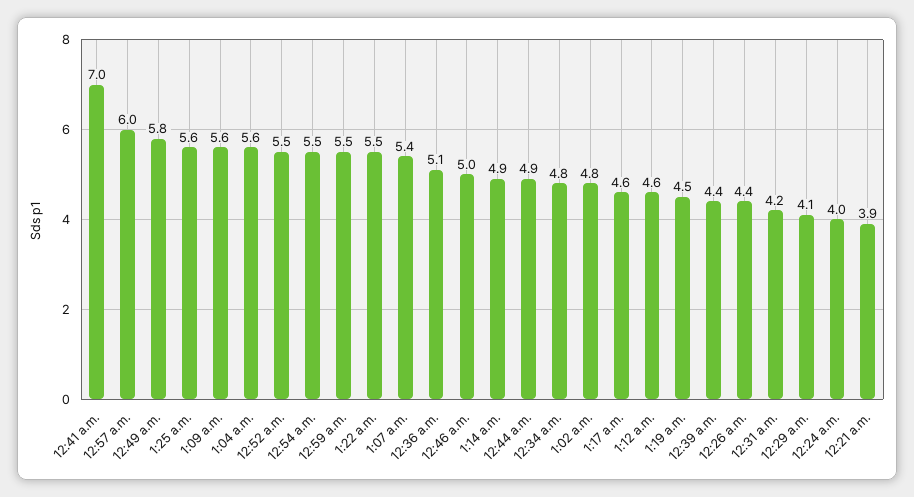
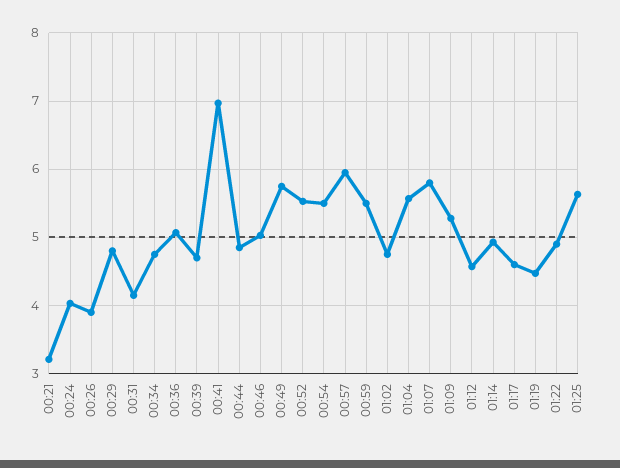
1:09 a.m.: 5.6 -> 5.3
1:22 a.m.: 5.5 -> 4.9
1:07 a.m.: 5.4 -> 5.8
12:39 a.m.: 4.4 -> 4.7
12:26 a.m.: 4.4 -> 3.9
12:29 a.m.: 4.1 -> 4.8
12:21 a.m.: 3.9 -> 3.2

